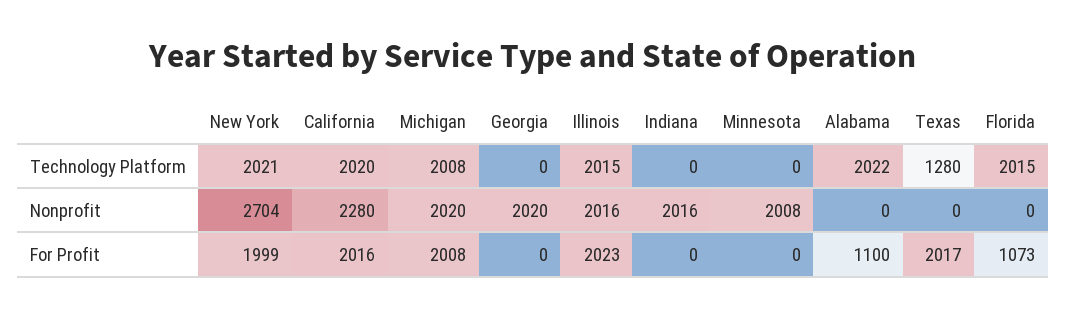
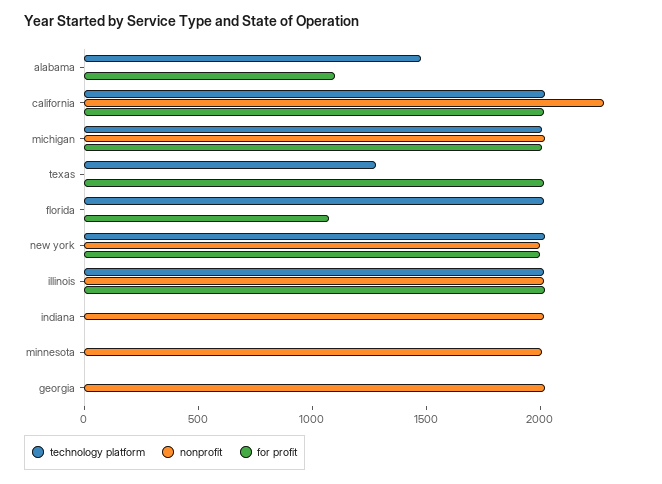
Technology Platform, Alabama: 2022 -> 1500
Nonprofit, New York: 2704 -> 2000

